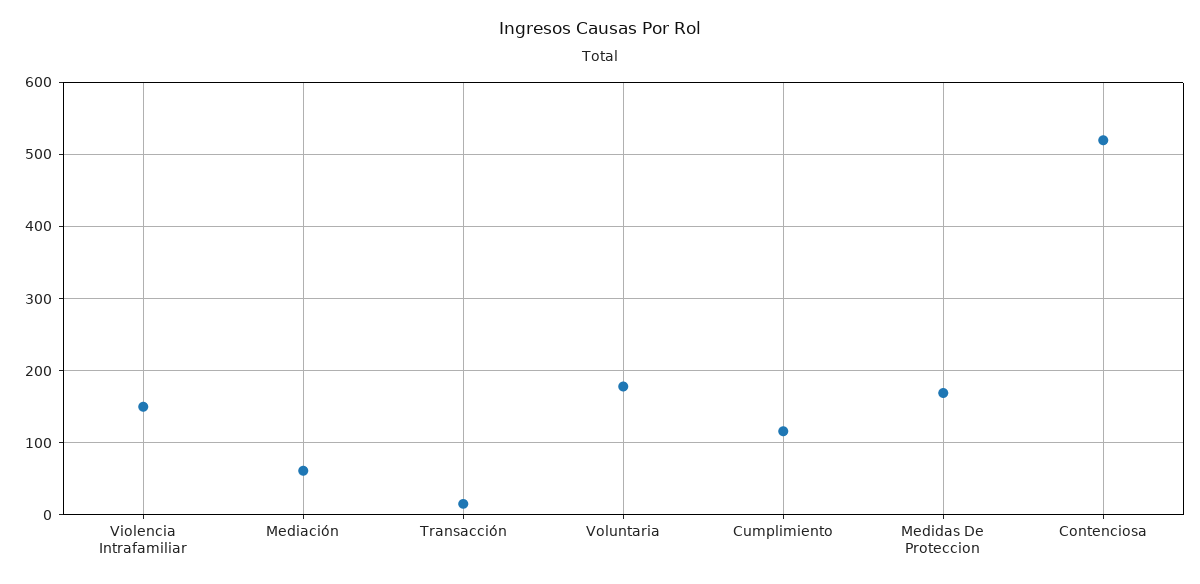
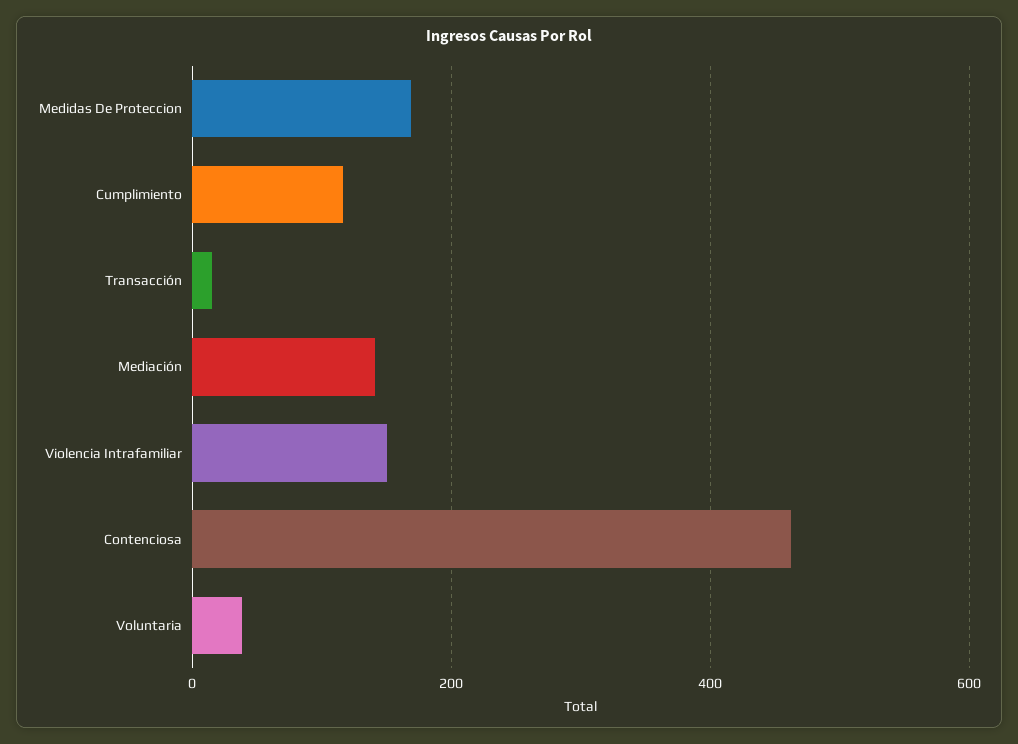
Mediación: 60 -> 140
Voluntaria: 180 -> 40
Contenciosa: 520 -> 460

